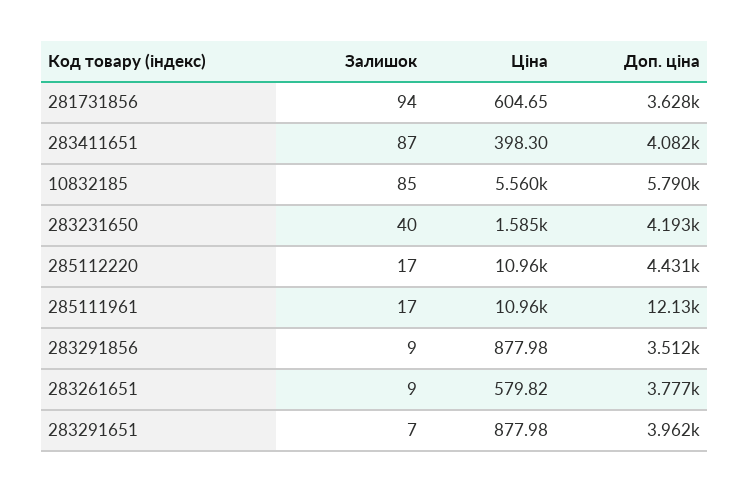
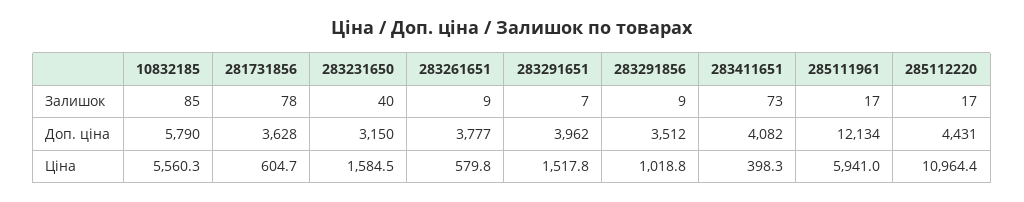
Залишок, 281731856: 94 -> 78
Залишок, 283411651: 87 -> 73
Доп. ціна, 283231650: 4193 -> 3150
Ціна, 285111961: 10960 -> 5941
Ціна, 283291856: 877.98 -> 1018.8
Ціна, 283291651: 877.98 -> 1517.8

